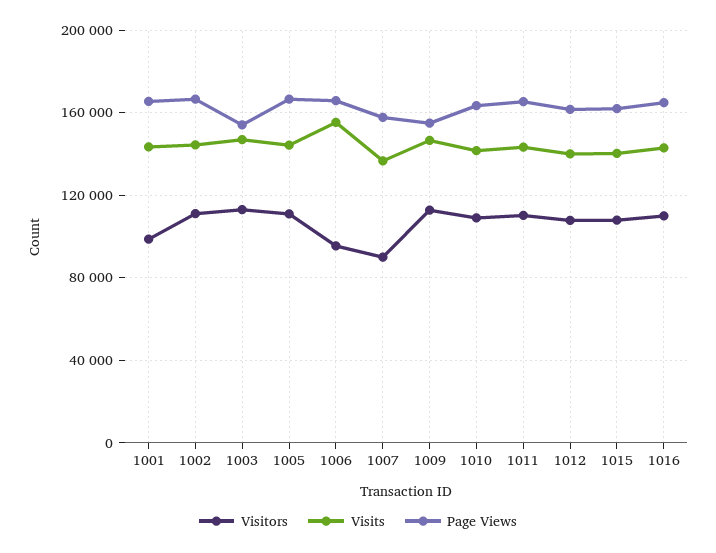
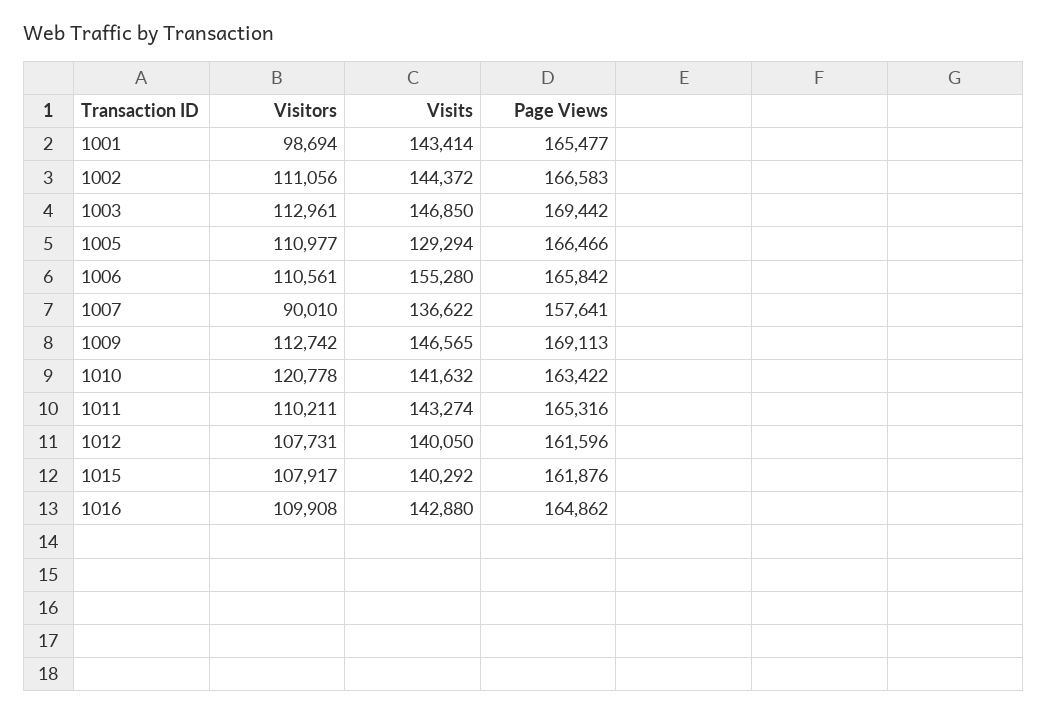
Page Views, 1003: 155000 -> 169442
Visits, 1005: 145000 -> 129294
Visitors, 1006: 95000 -> 110561
Page Views, 1009: 155000 -> 169113
Visitors, 1010: 110000 -> 120778

